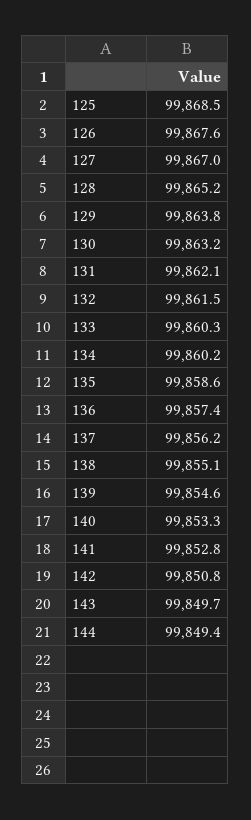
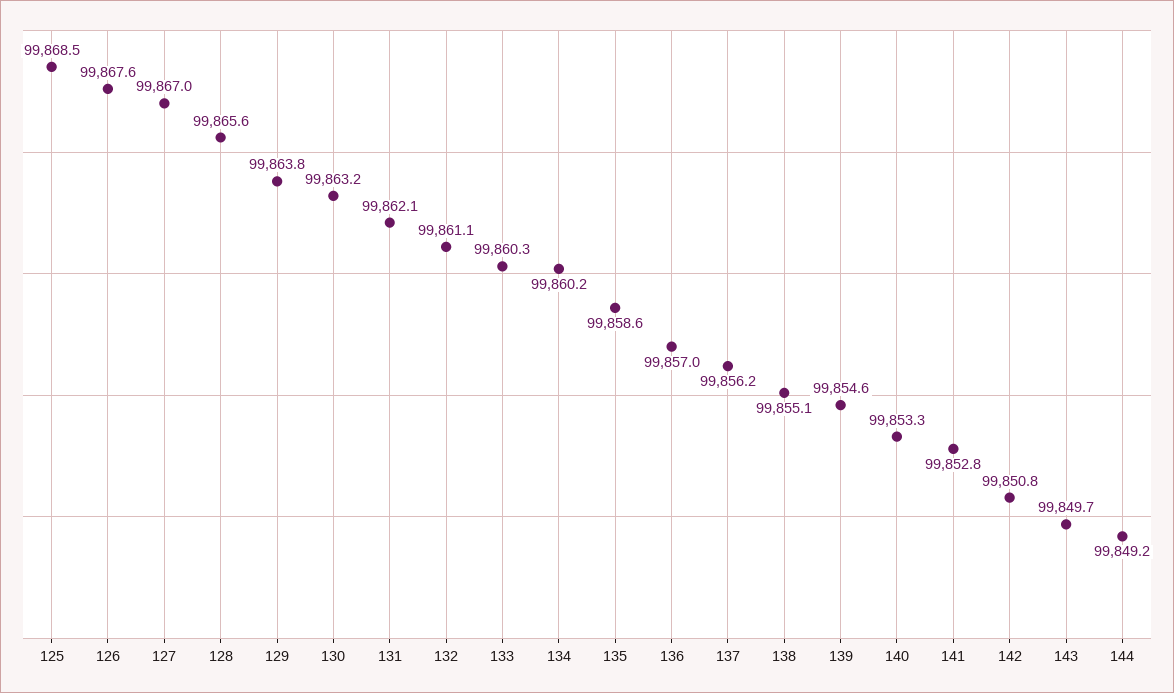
128: 99865.2 -> 99865.6
132: 99861.5 -> 99861.1
136: 99857.4 -> 99857
144: 99849.4 -> 99849.2

